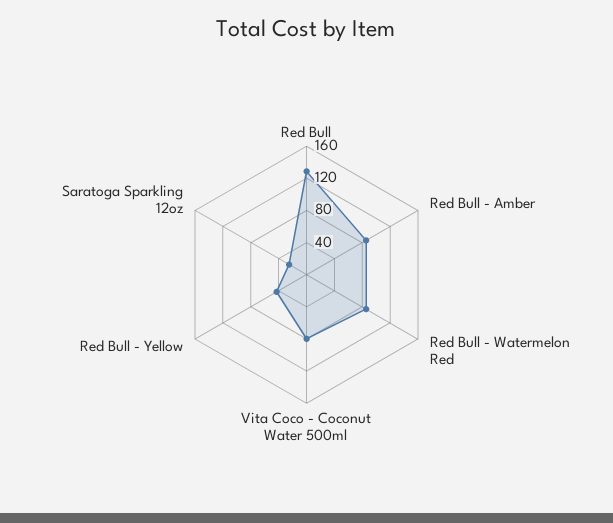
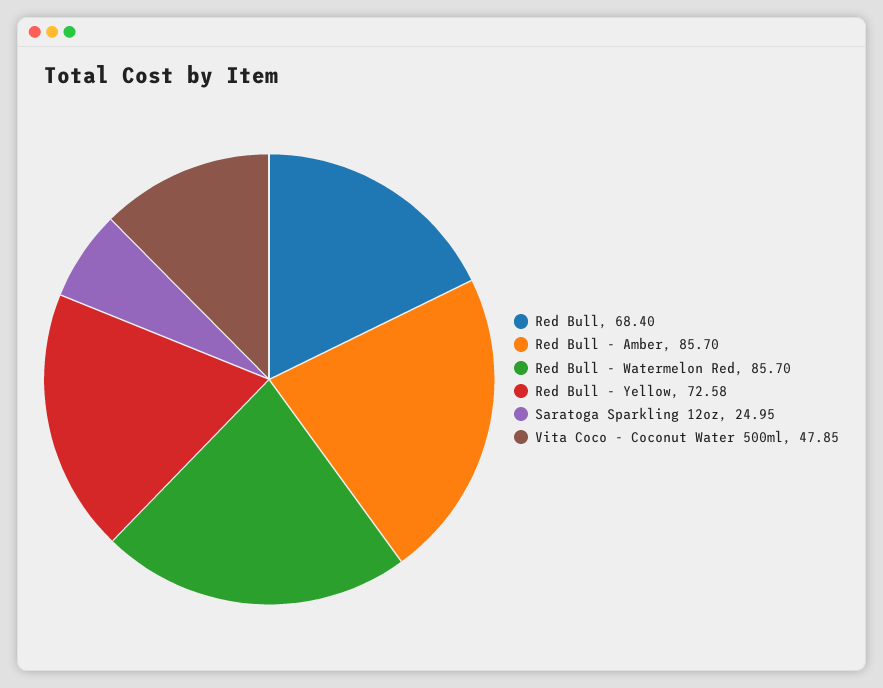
Red Bull: 130 -> 68.4
Vita Coco - Coconut Water 500ml: 80 -> 47.85
Red Bull - Yellow: 40 -> 72.58

